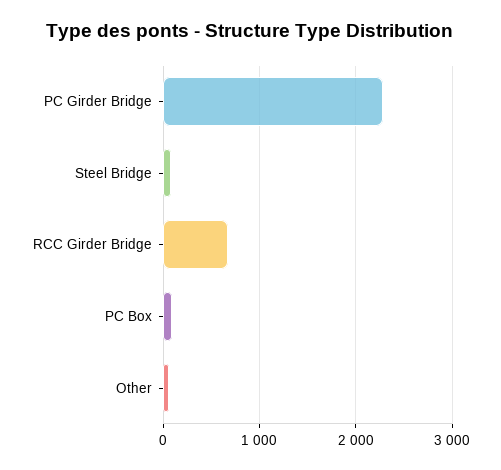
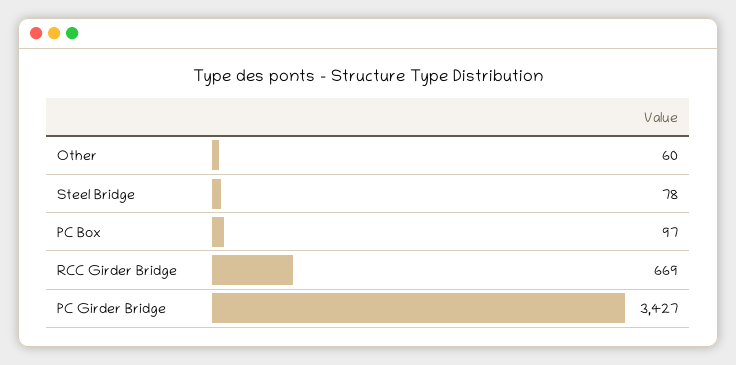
PC Girder Bridge: 2300 -> 3427

